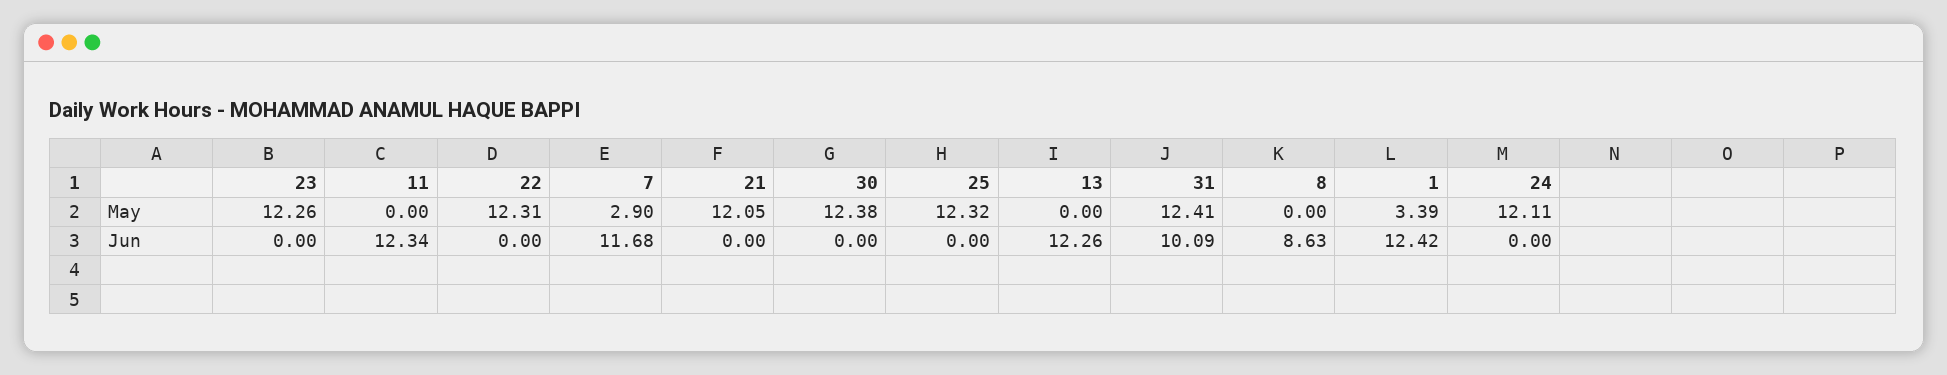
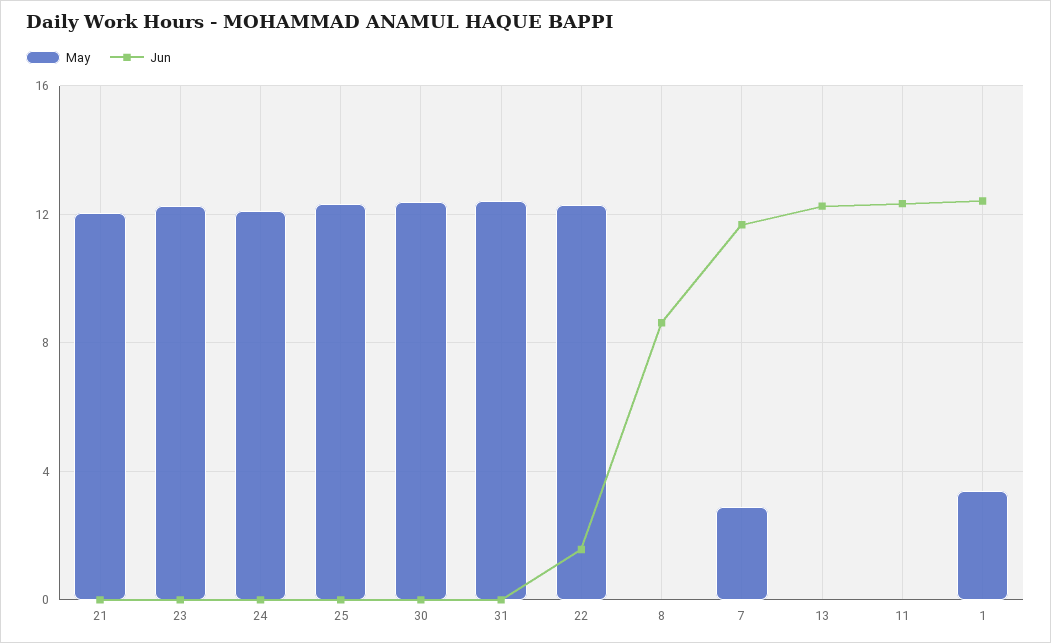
Jun, 22: 0 -> 1.5
Jun, 31: 10.09 -> 0

